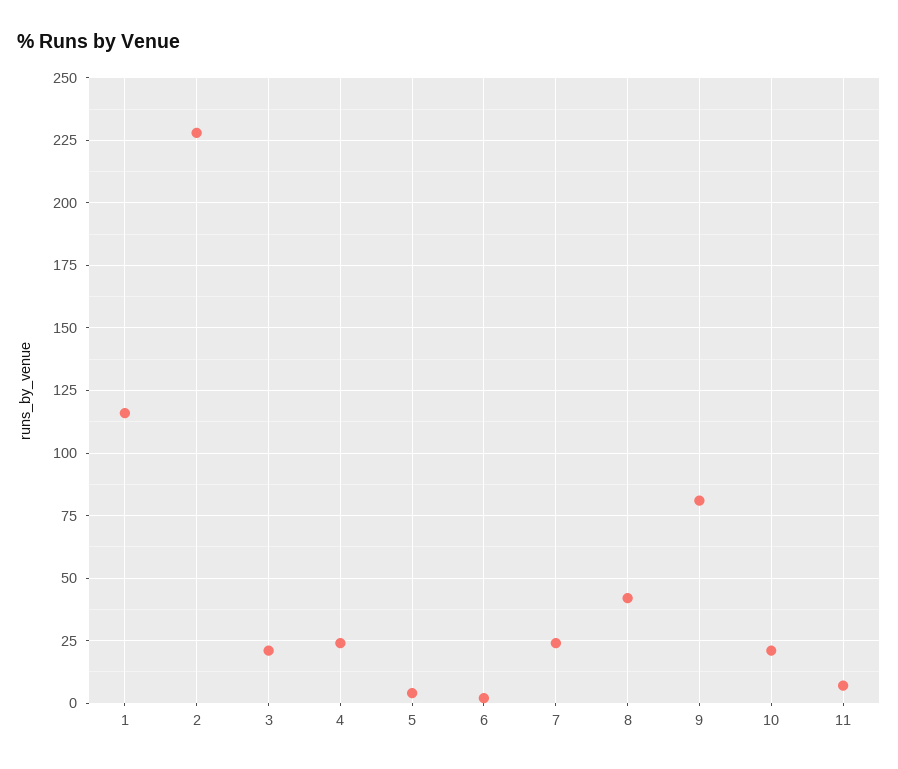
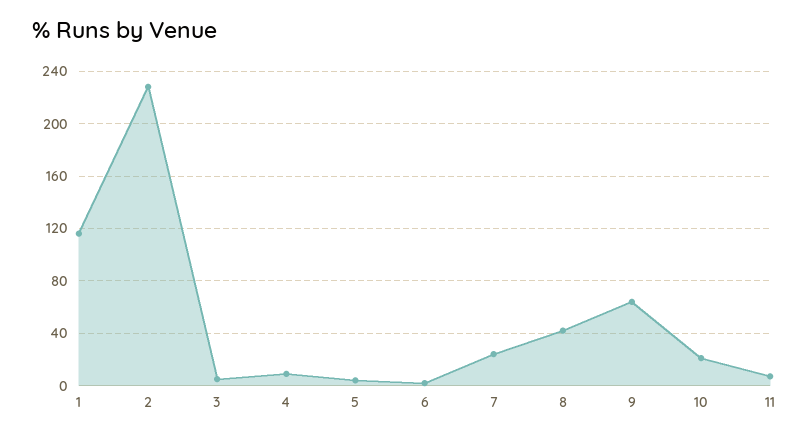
3: 20 -> 5
4: 25 -> 10
9: 80 -> 65

